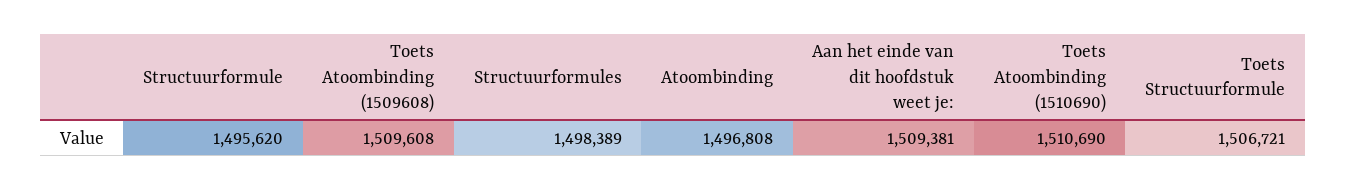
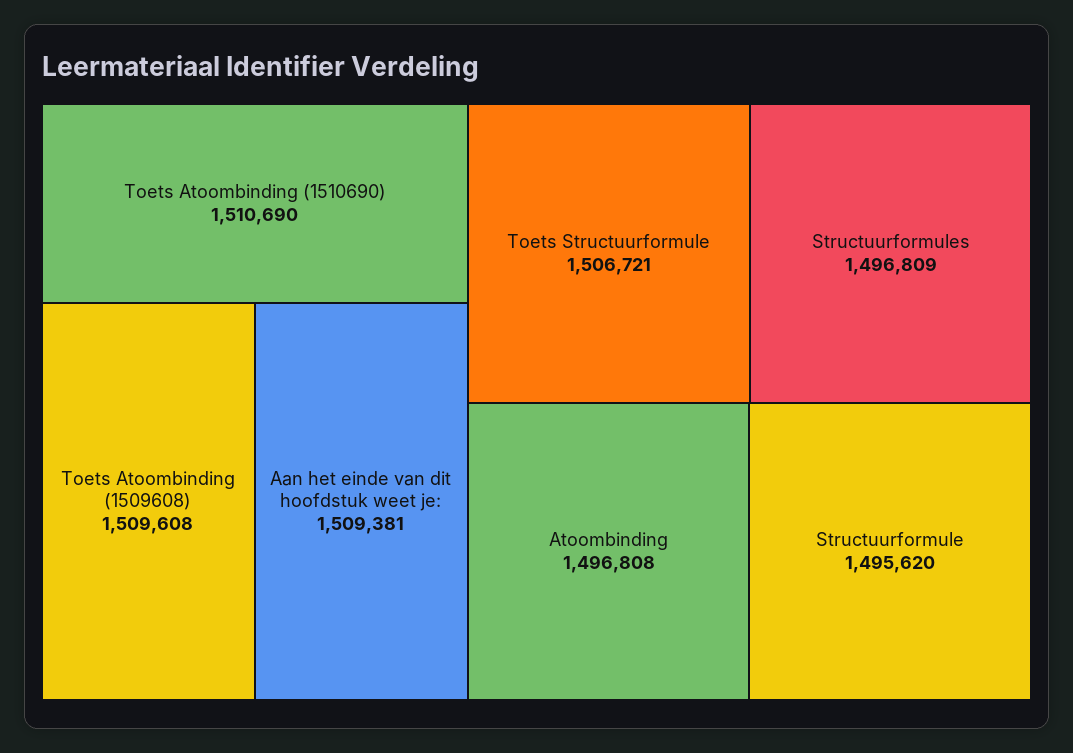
Structuurformules: 1498389 -> 1496809

